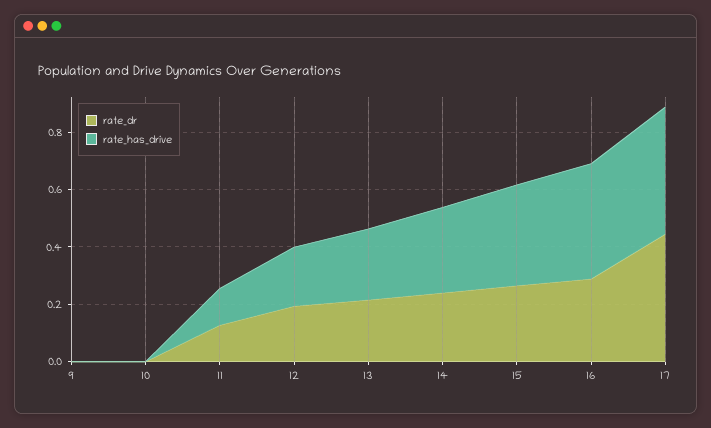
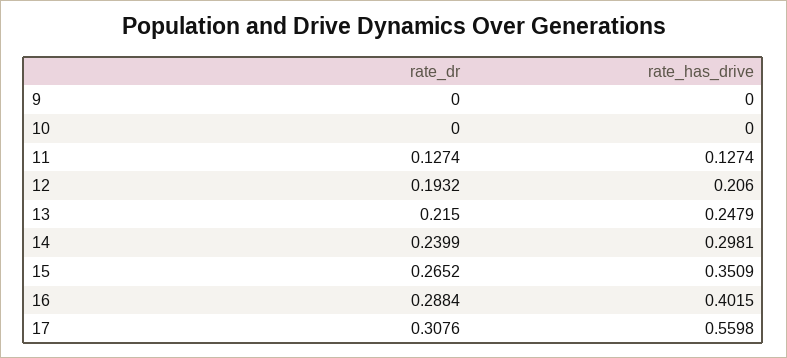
rate_dr, 17: 0.45 -> 0.3076
rate_has_drive, 17: 0.45 -> 0.5598

